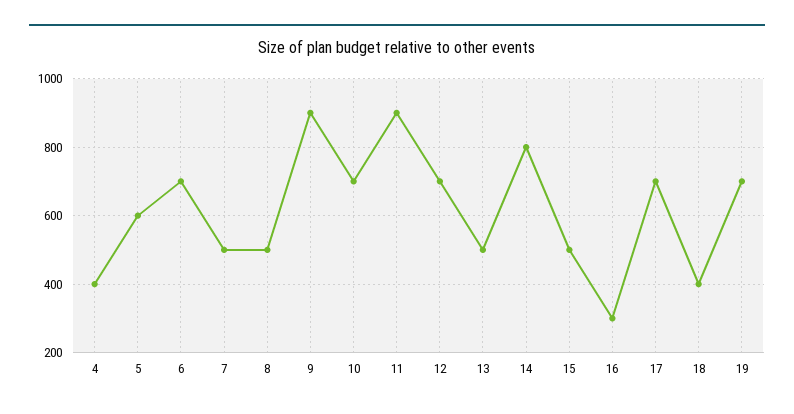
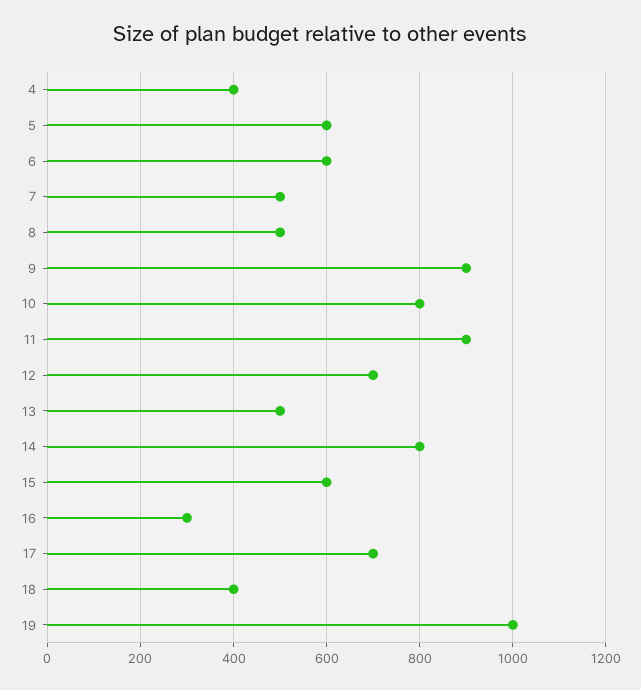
6: 700 -> 600
10: 700 -> 800
15: 500 -> 600
19: 700 -> 1000

